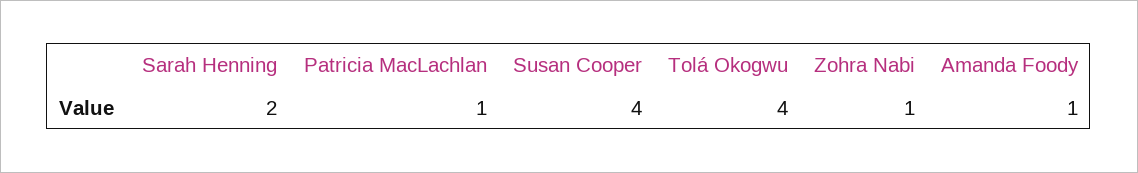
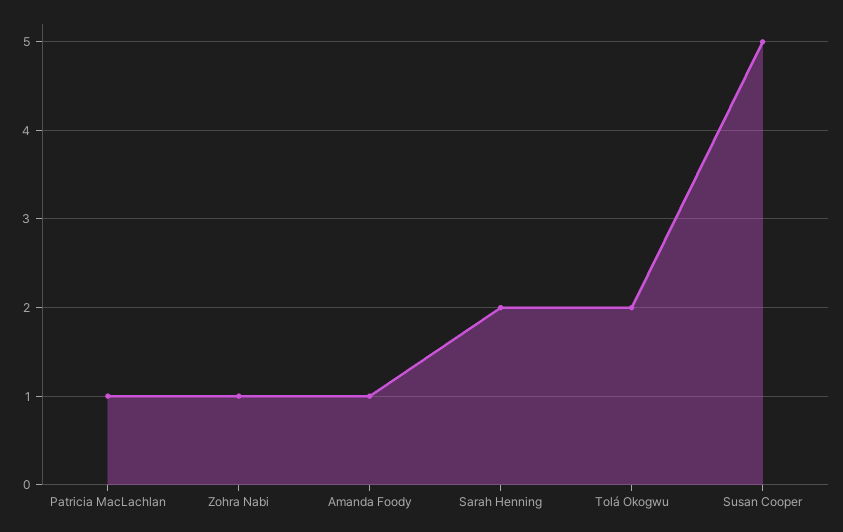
Susan Cooper: 4 -> 5
Tolá Okogwu: 4 -> 2

